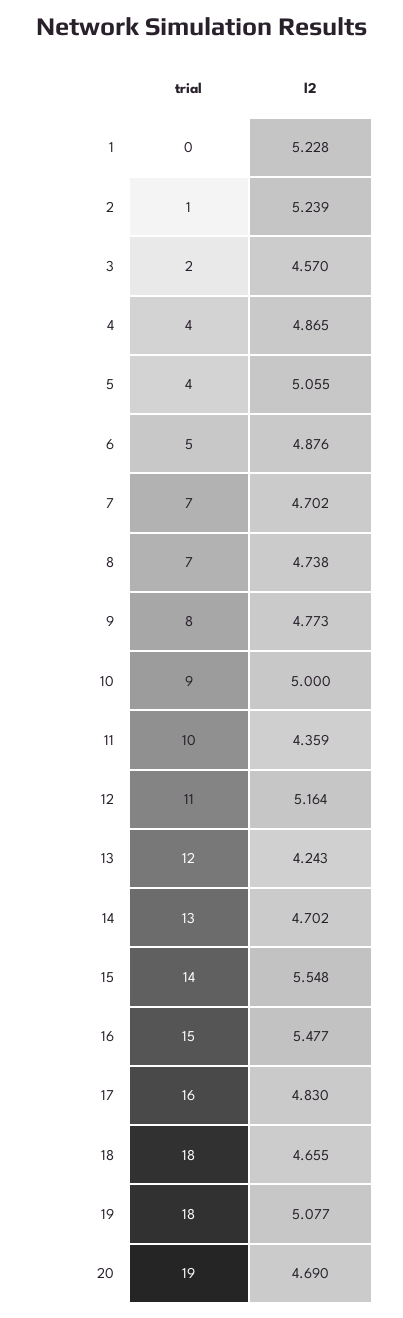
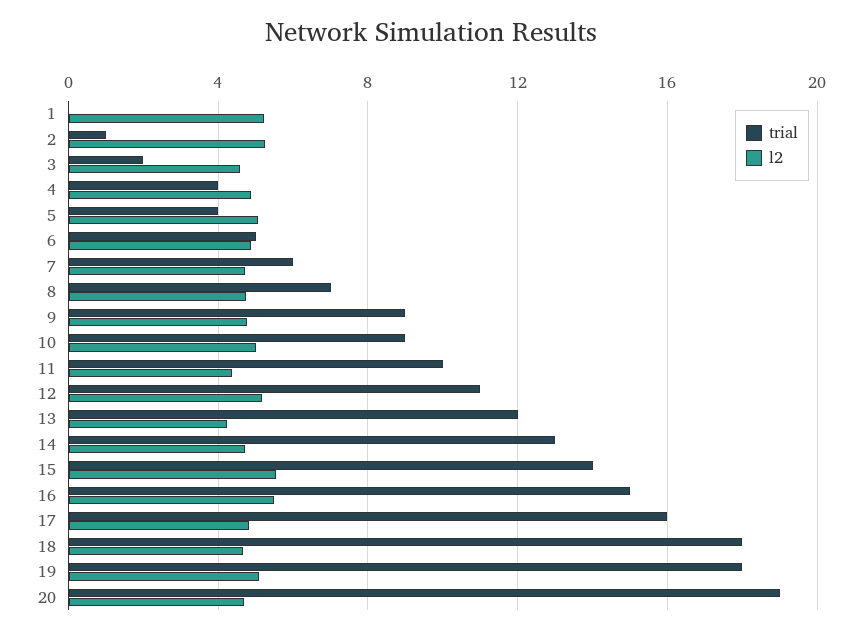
trial, 7: 7 -> 6
trial, 9: 8 -> 9

